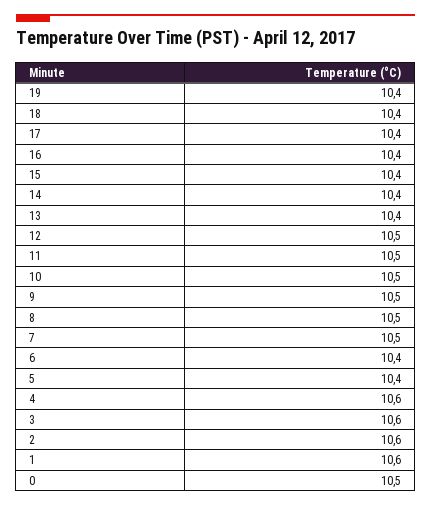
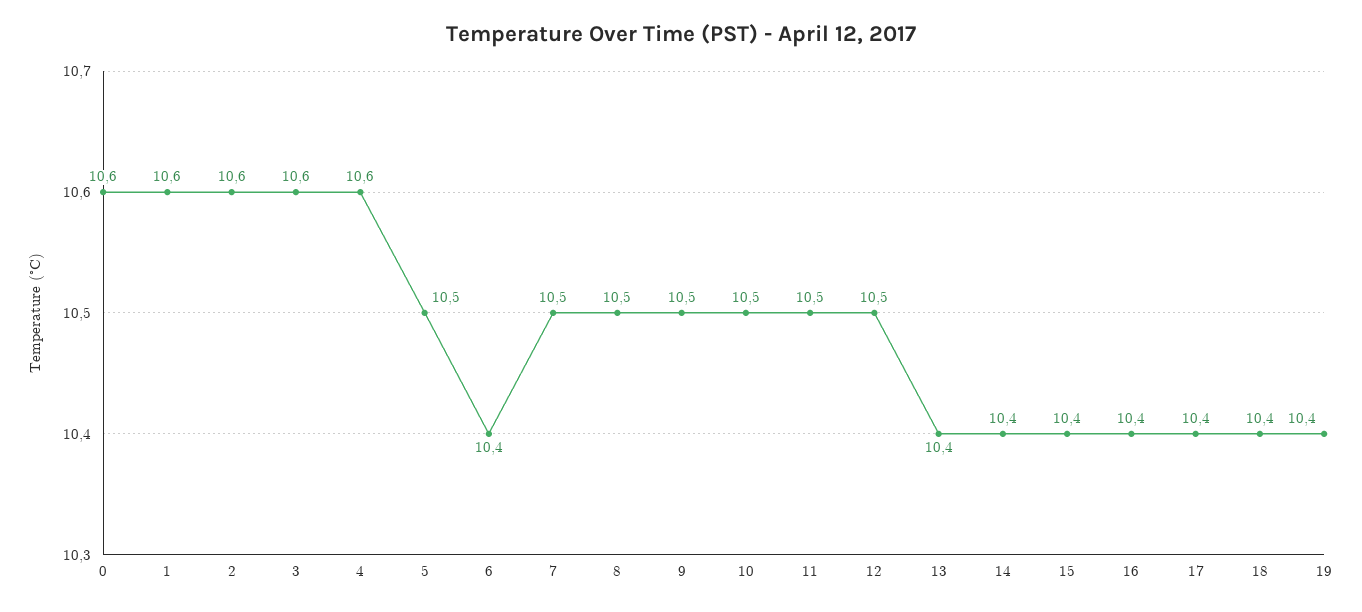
5: 10.4 -> 10.5
0: 10.5 -> 10.6

